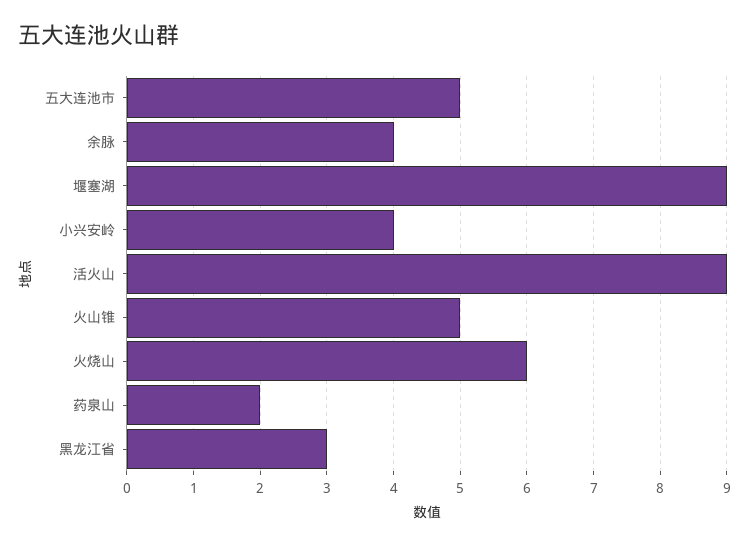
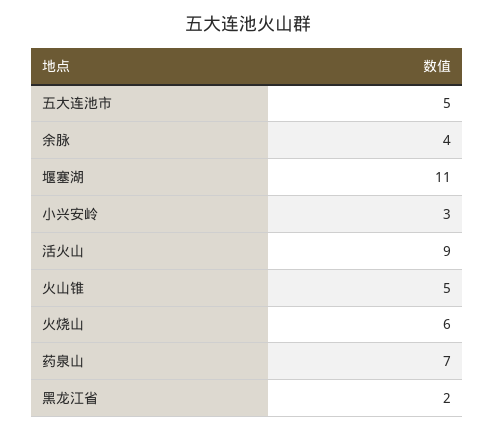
堰塞湖: 9 -> 11
小兴安岭: 4 -> 3
药泉山: 2 -> 7
黑龙江省: 3 -> 2

